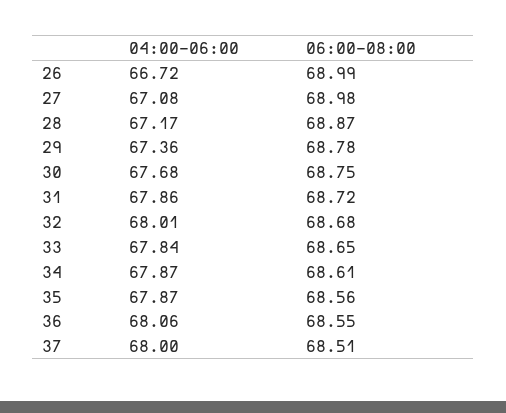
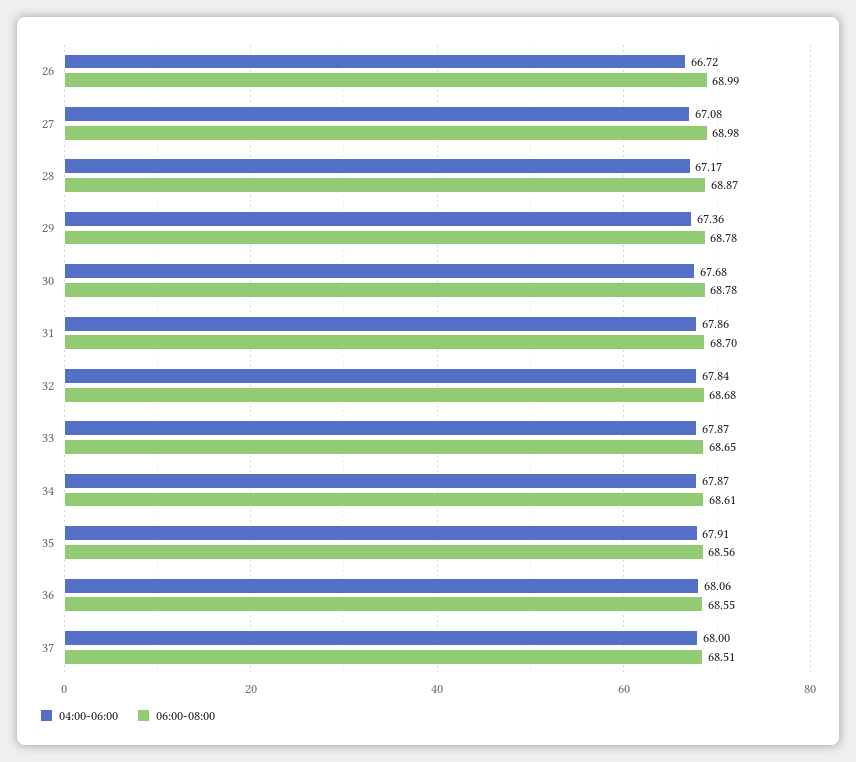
06:00-08:00, 30: 68.75 -> 68.78
06:00-08:00, 31: 68.72 -> 68.7
04:00-06:00, 32: 68.01 -> 67.84
04:00-06:00, 33: 67.84 -> 67.87
04:00-06:00, 35: 67.87 -> 67.91

